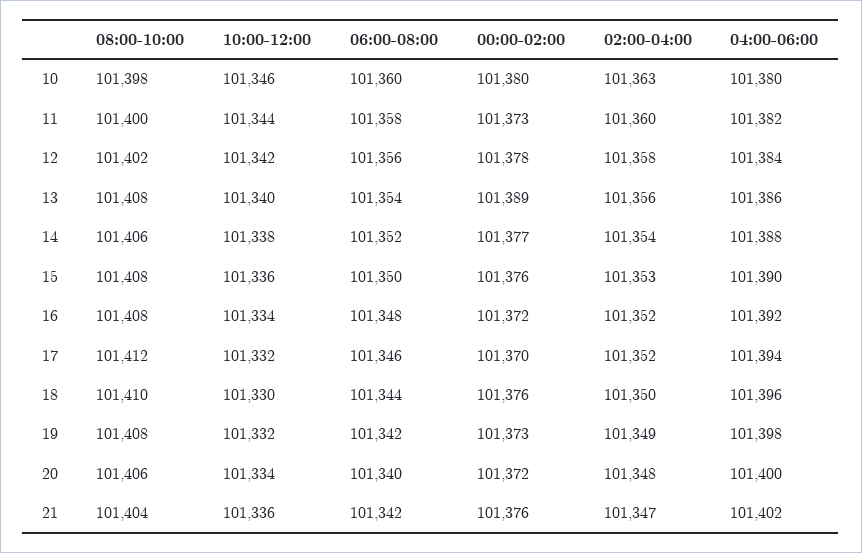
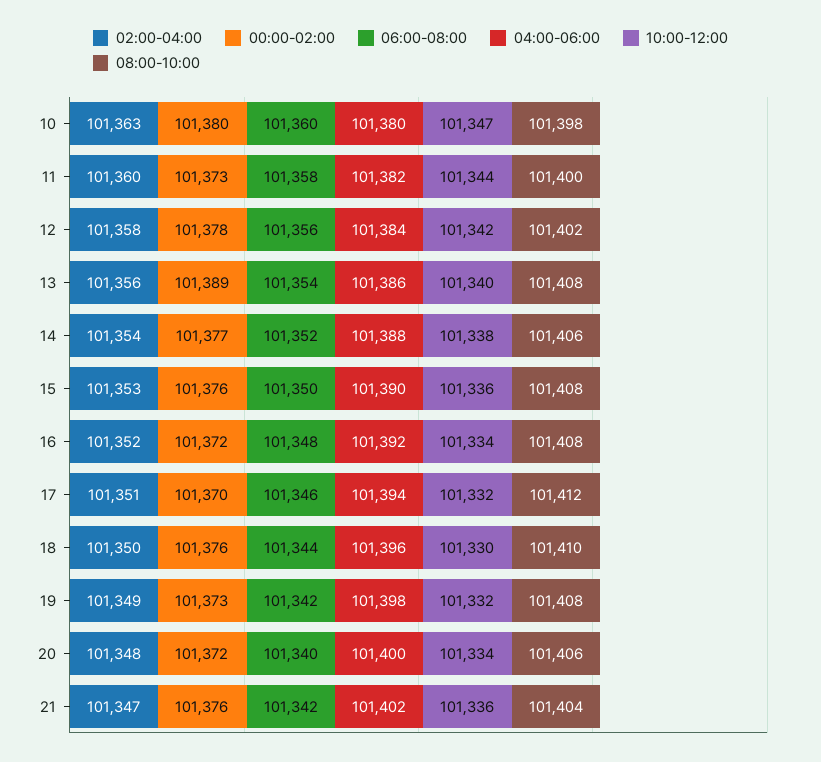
10:00-12:00, 10: 101346 -> 101347
02:00-04:00, 17: 101352 -> 101351

